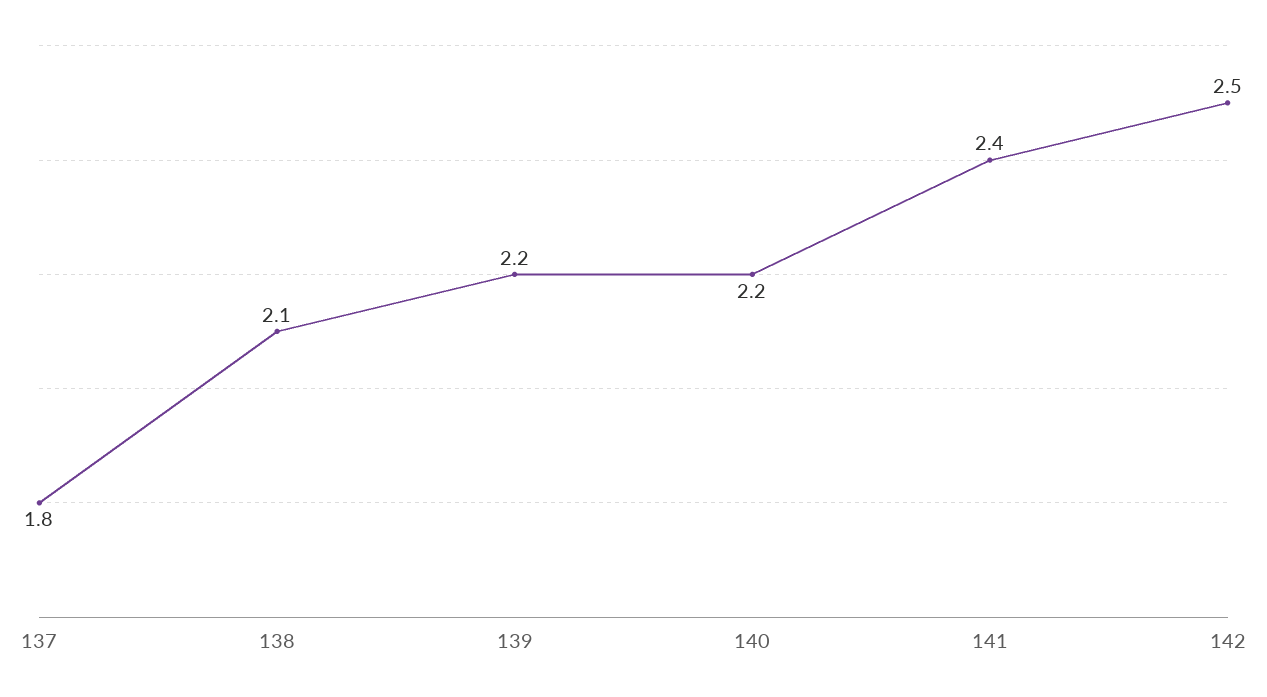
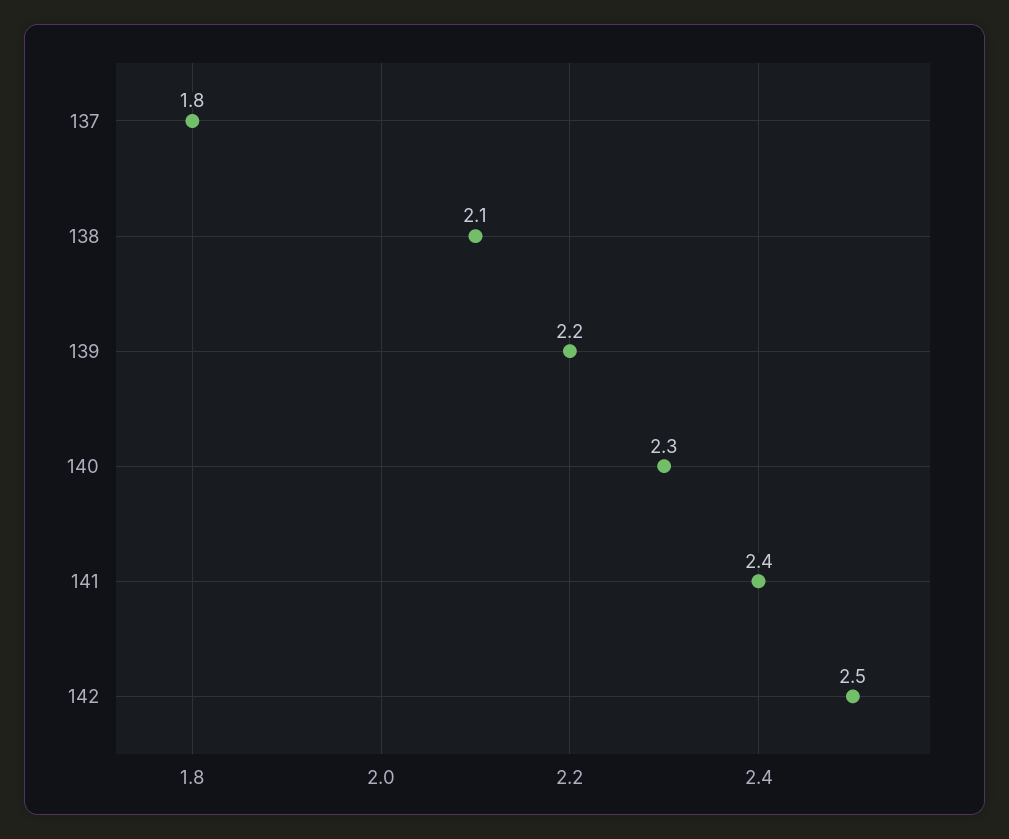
140: 2.2 -> 2.3

